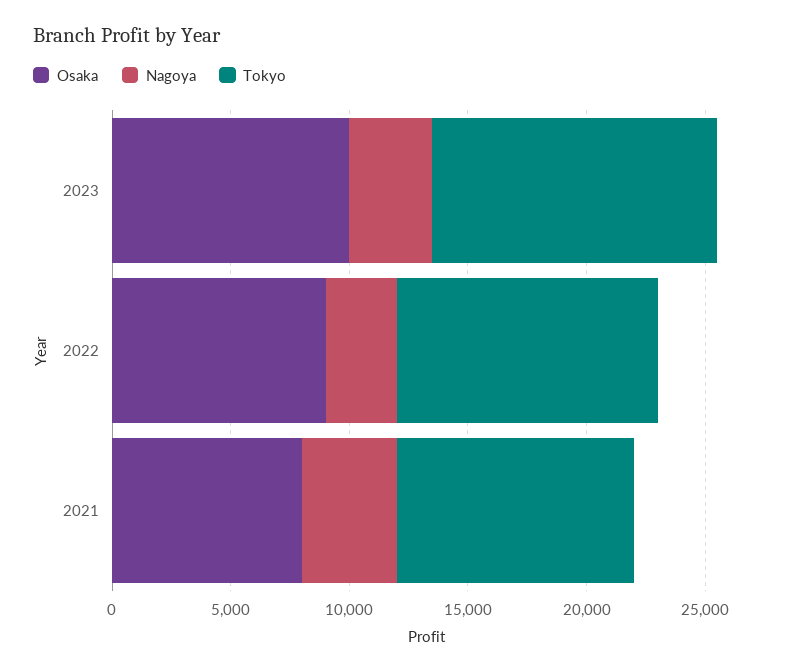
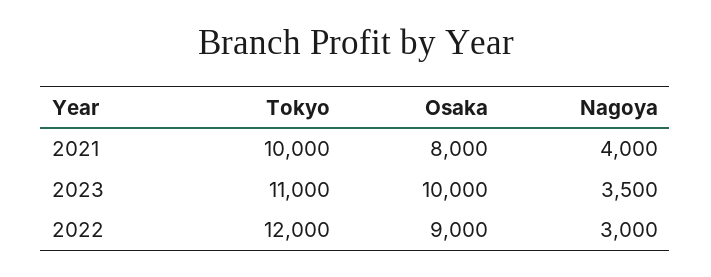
Tokyo, 2023: 12000 -> 11000
Tokyo, 2022: 11000 -> 12000

